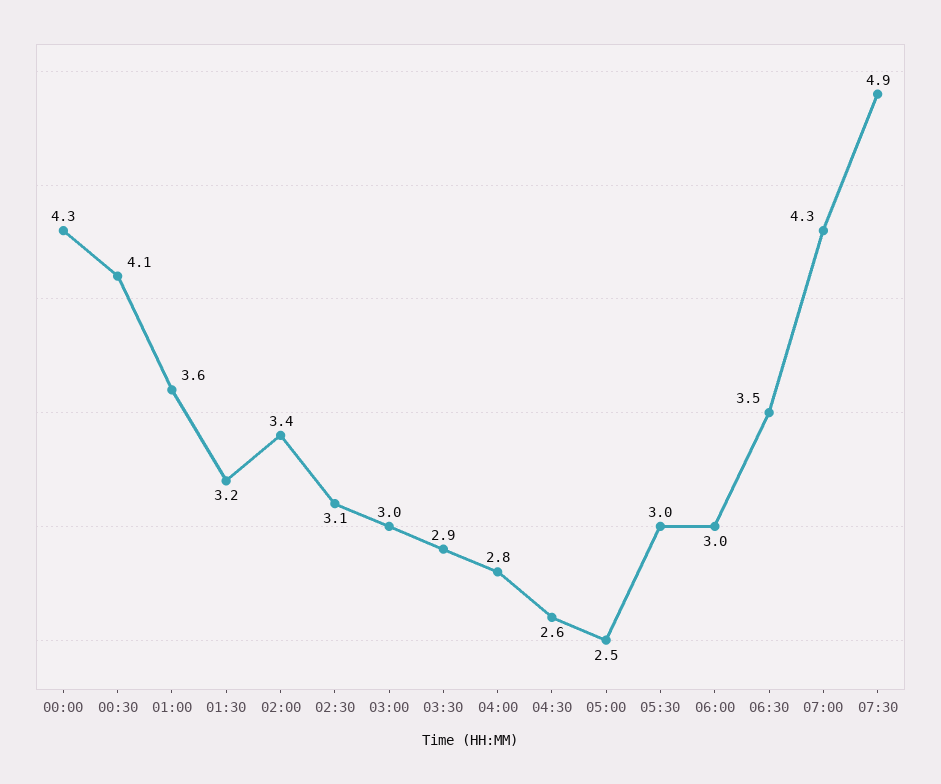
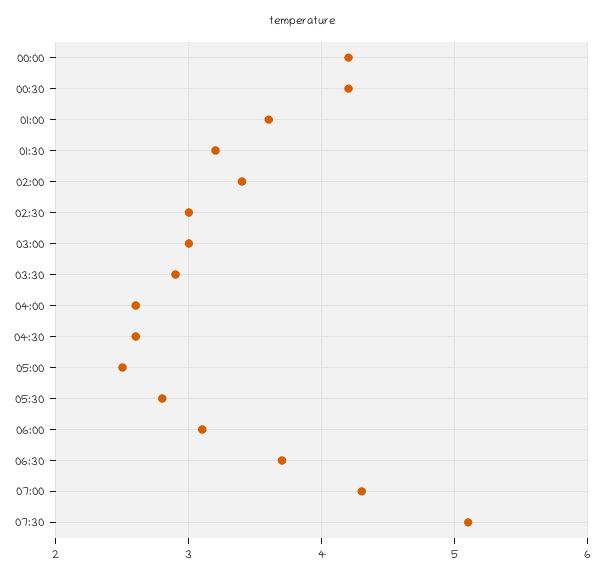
00:00: 4.3 -> 4.2
00:30: 4.1 -> 4.2
02:30: 3.1 -> 3
04:00: 2.8 -> 2.6
05:30: 3 -> 2.8
06:00: 3 -> 3.1
06:30: 3.5 -> 3.7
07:30: 4.9 -> 5.1

